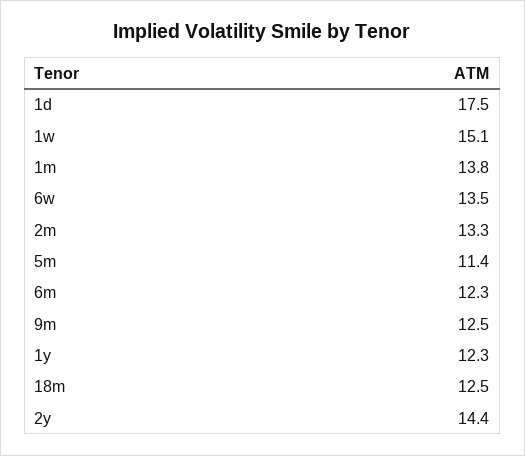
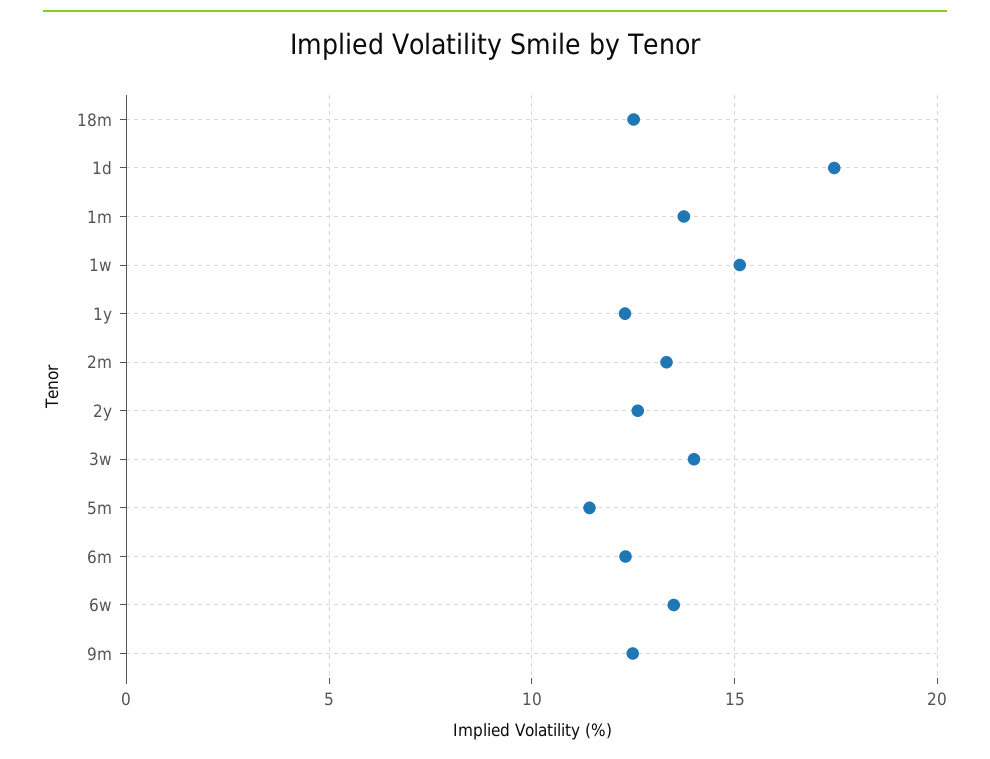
2y: 14.4 -> 12.5
3w: none -> 14

